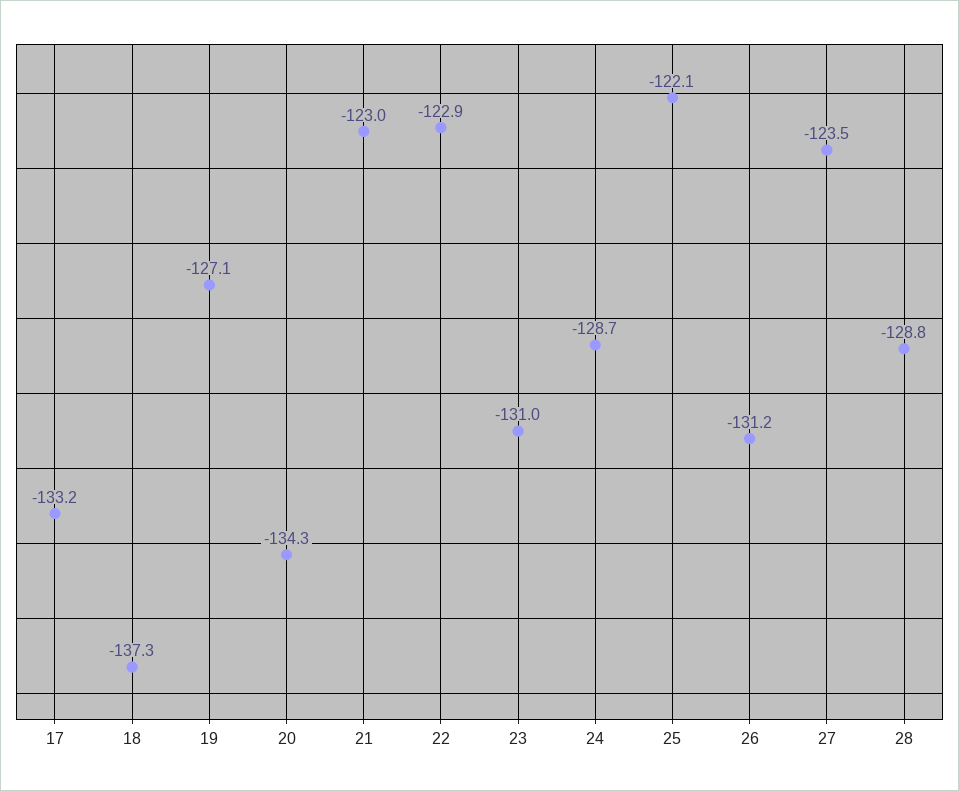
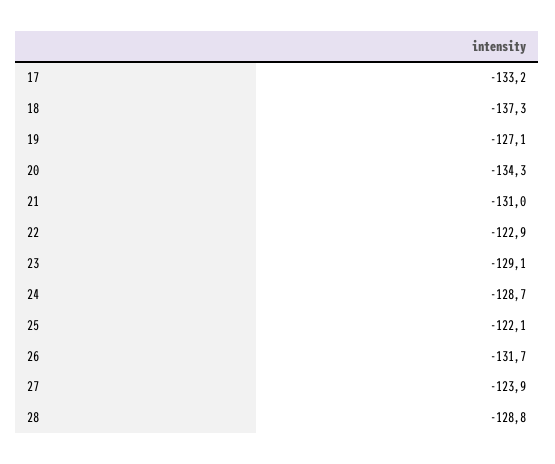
21: -123 -> -131
23: -131 -> -129.1
26: -131.2 -> -131.7
27: -123.5 -> -123.9

